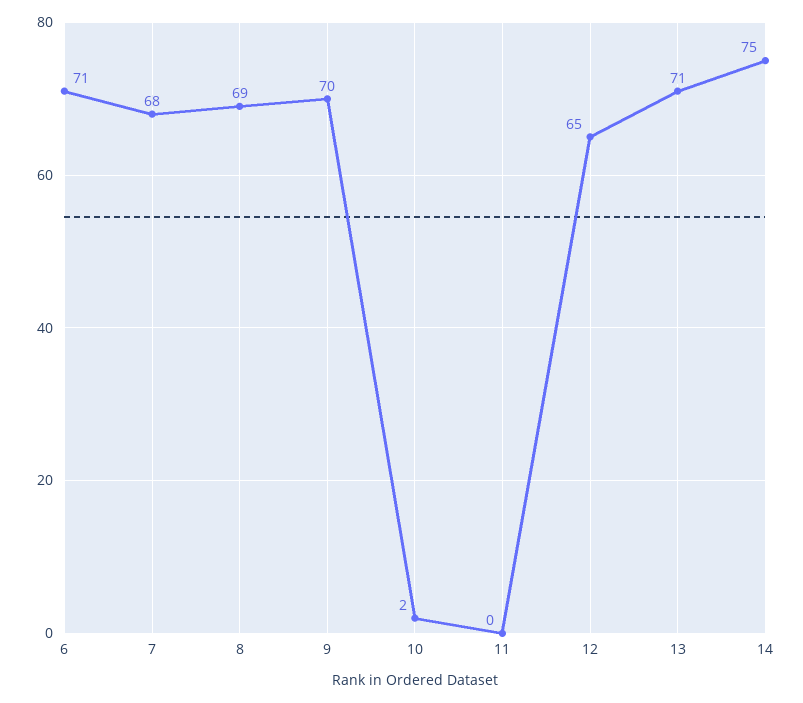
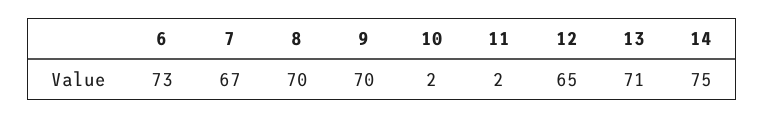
6: 71 -> 73
7: 68 -> 67
8: 69 -> 70
11: 0 -> 2

